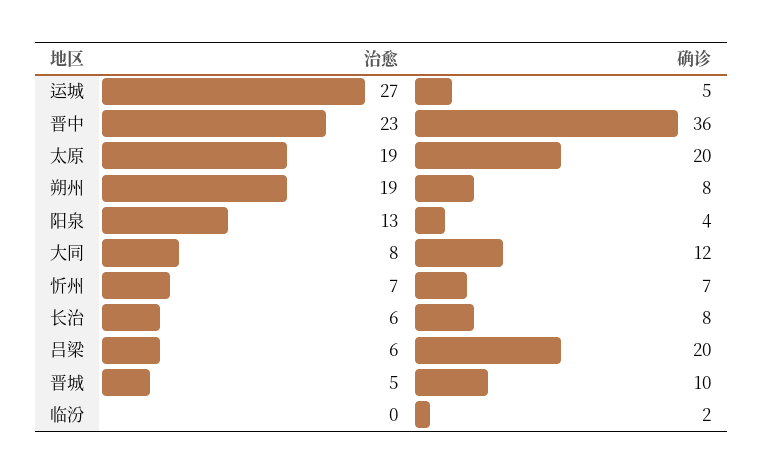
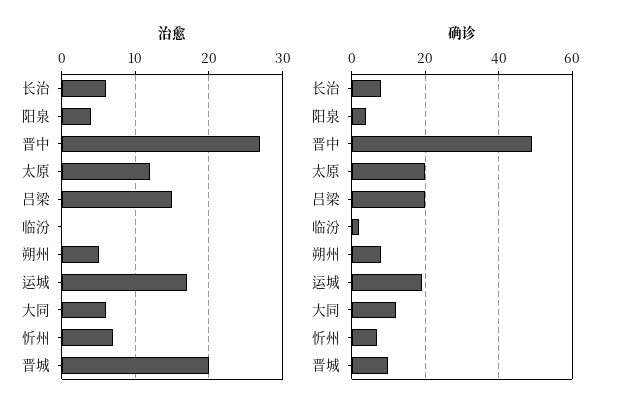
治愈, 运城: 27 -> 17
确诊, 运城: 5 -> 20
治愈, 晋中: 23 -> 27
确诊, 晋中: 36 -> 50
治愈, 太原: 19 -> 12
治愈, 朔州: 19 -> 5
治愈, 阳泉: 13 -> 4
治愈, 大同: 8 -> 6
治愈, 吕梁: 6 -> 15
治愈, 晋城: 5 -> 20

